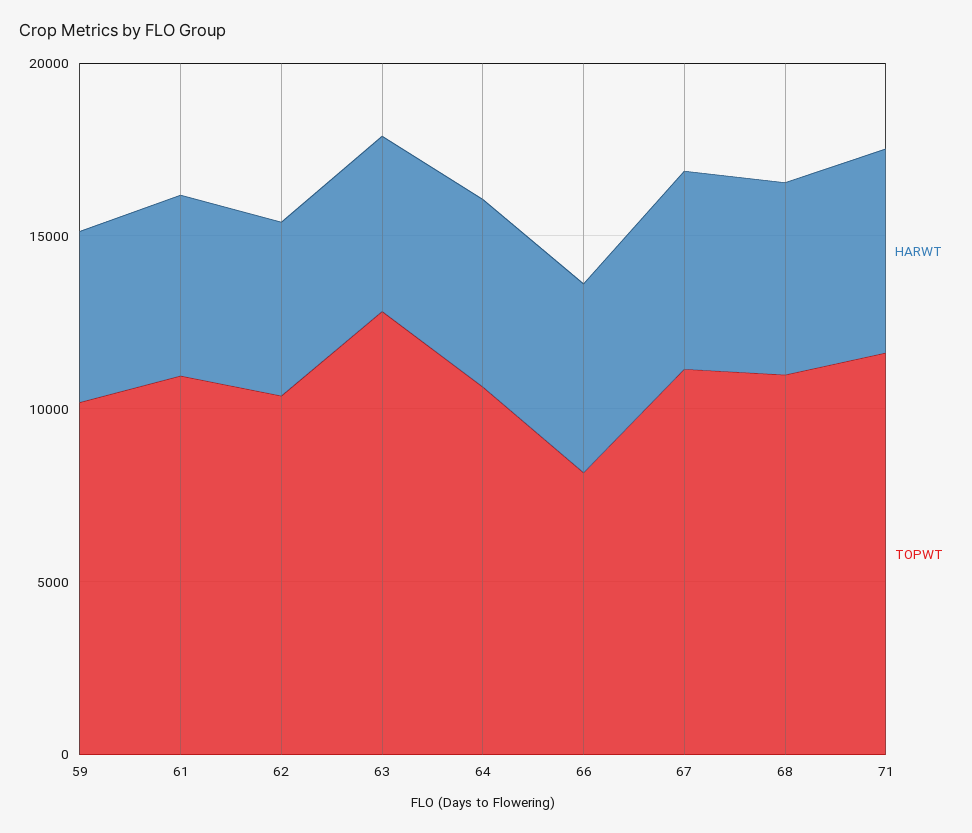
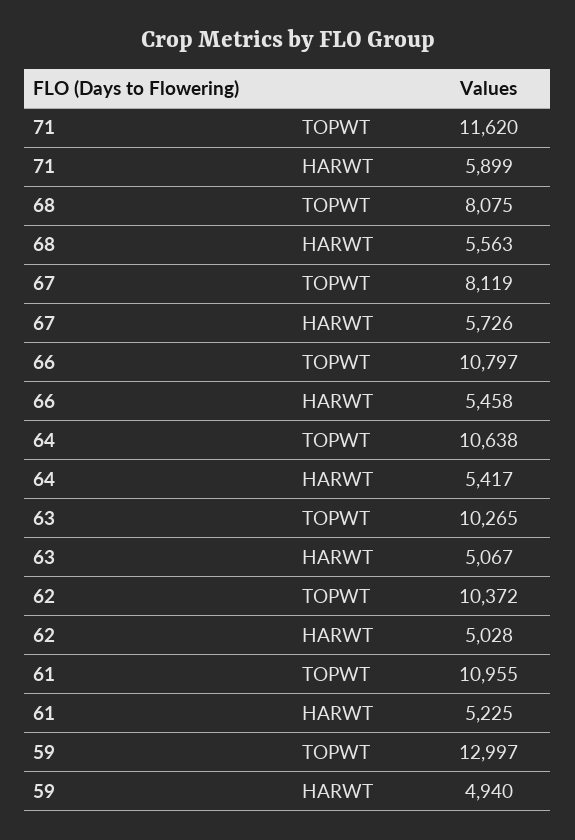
TOPWT, 59: 10000 -> 12997
TOPWT, 63: 13000 -> 10265
TOPWT, 66: 8000 -> 10797
TOPWT, 67: 11000 -> 8119
TOPWT, 68: 11000 -> 8075

